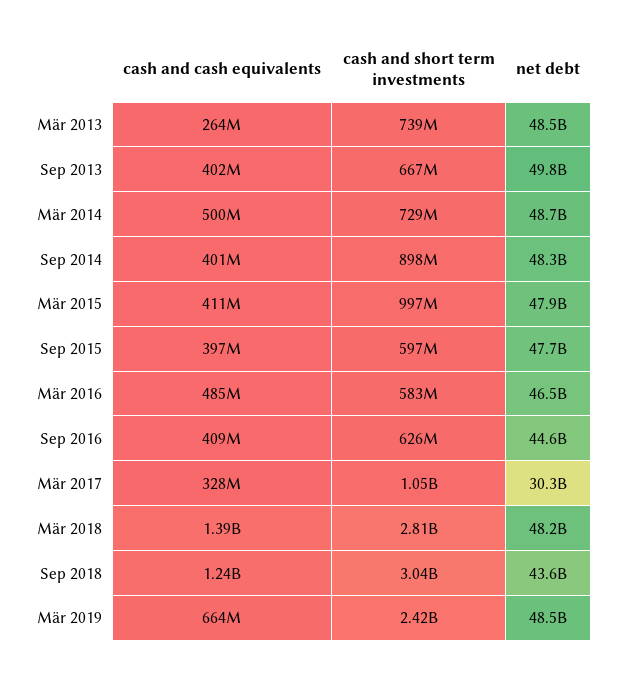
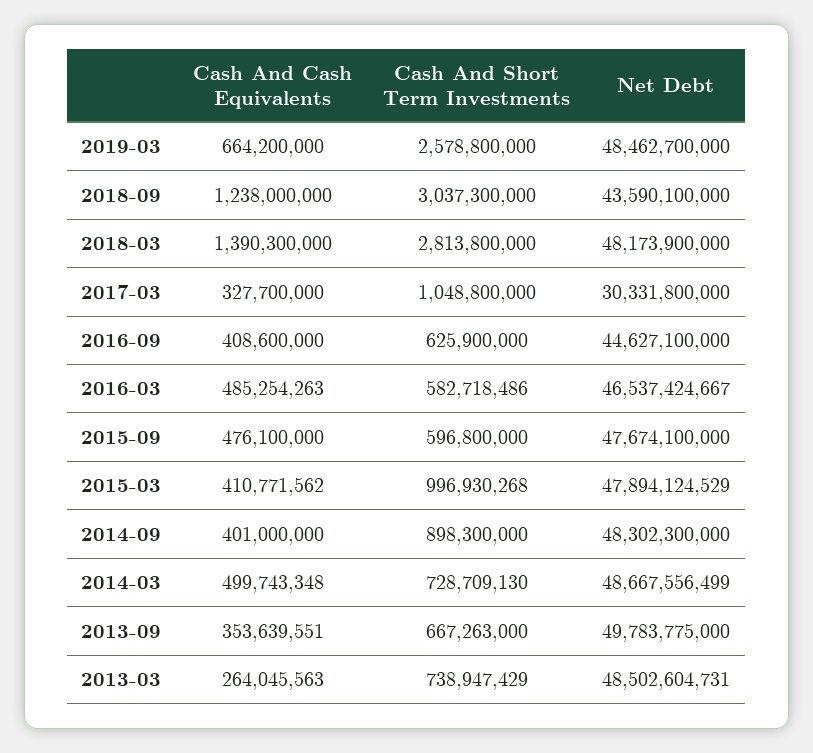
cash and cash equivalents, Sep 2013: 402000000 -> 353639551
cash and cash equivalents, Sep 2015: 397000000 -> 476100000
cash and short term investments, Mär 2019: 2420000000 -> 2578800000

